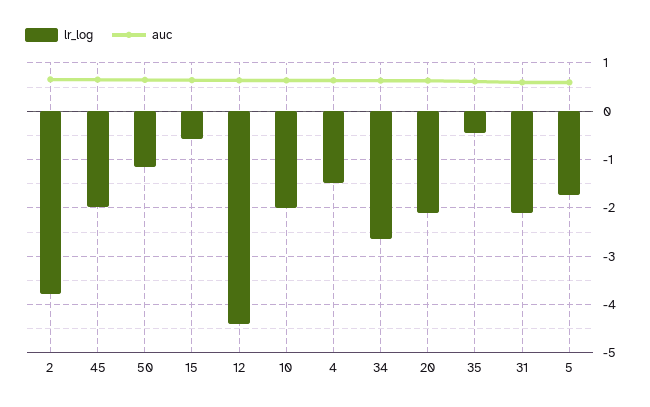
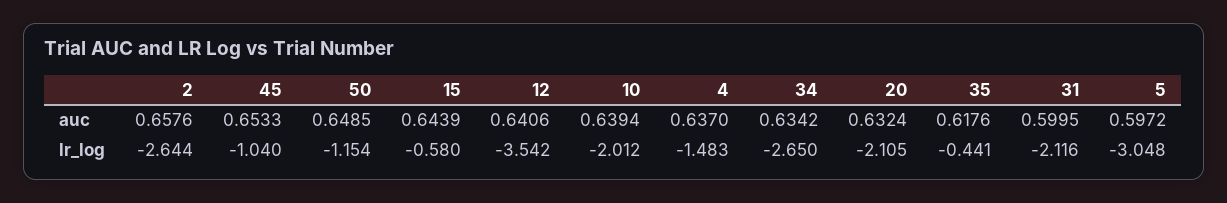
lr_log, 2: -3.8 -> -2.644
lr_log, 45: -2 -> -1.04
lr_log, 12: -4.4 -> -3.542
lr_log, 5: -1.8 -> -3.048

